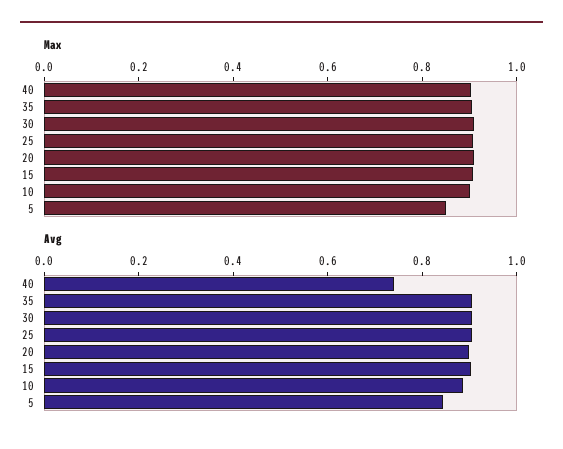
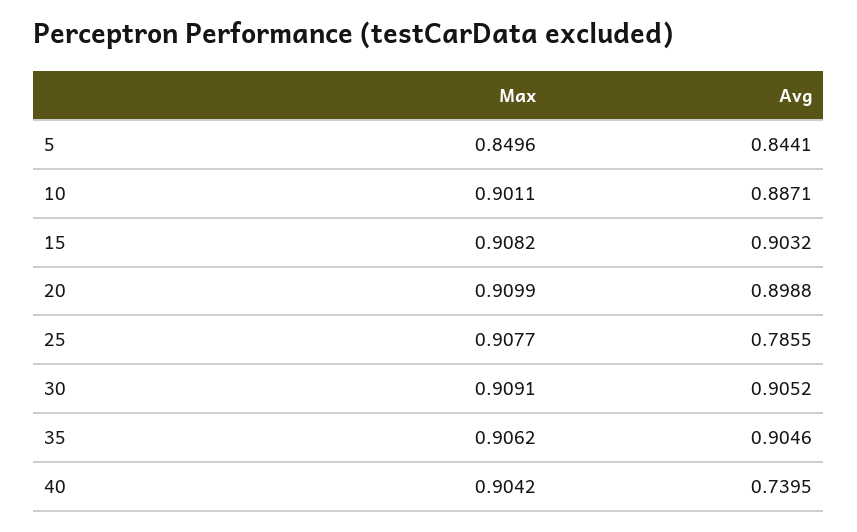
Avg, 25: 0.9 -> 0.7855

